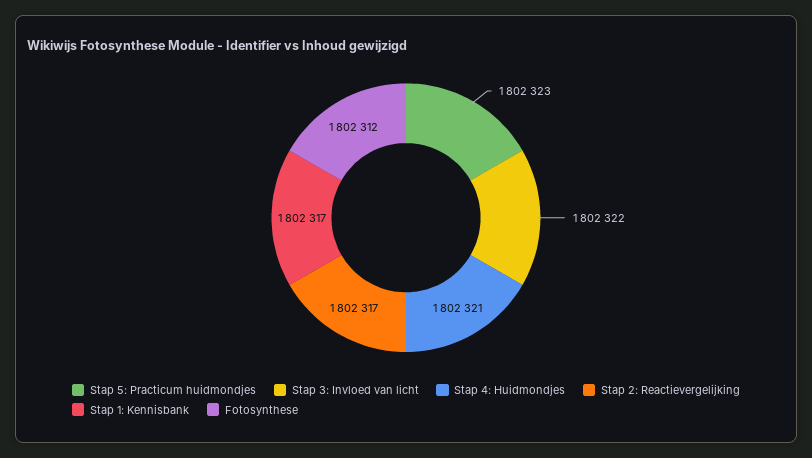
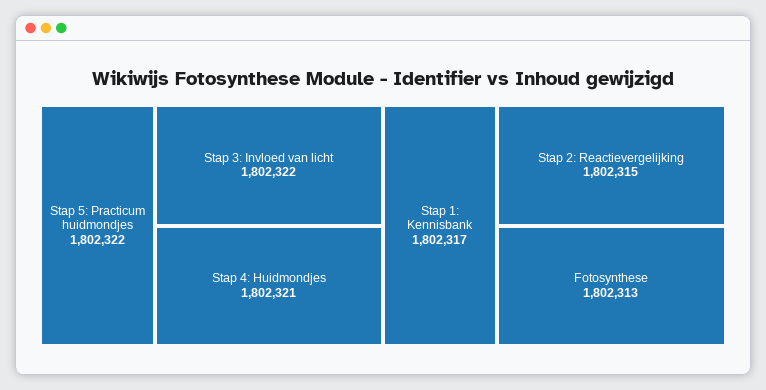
Stap 5: Practicum huidmondjes: 1802323 -> 1802322
Stap 2: Reactievergelijking: 1802317 -> 1802315
Fotosynthese: 1802312 -> 1802313

